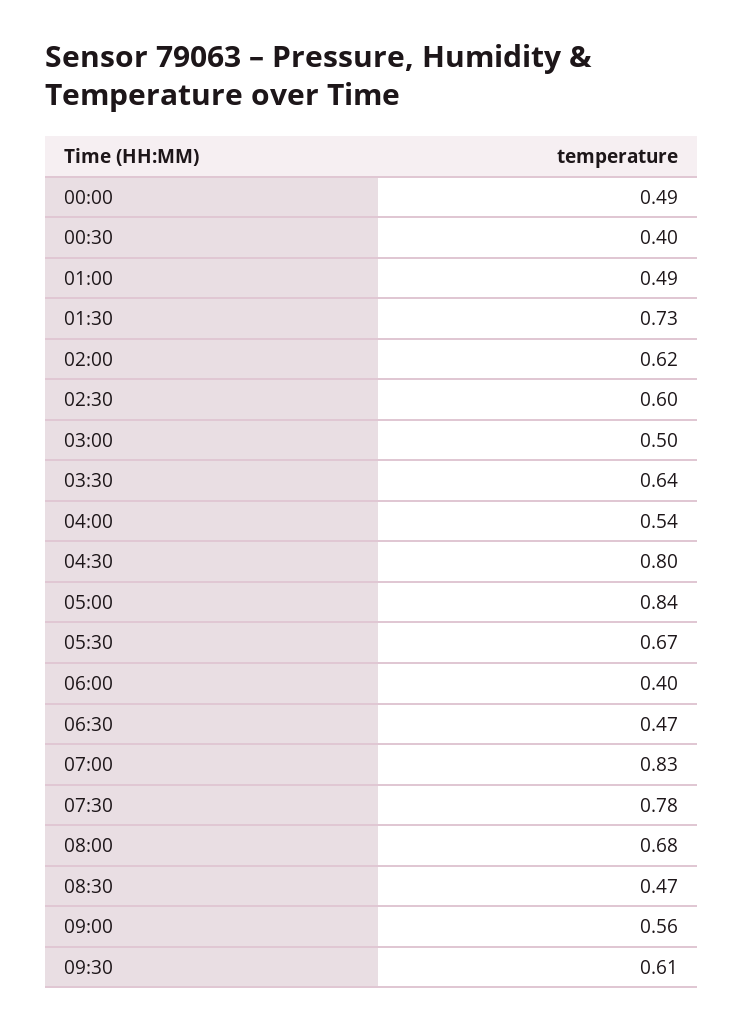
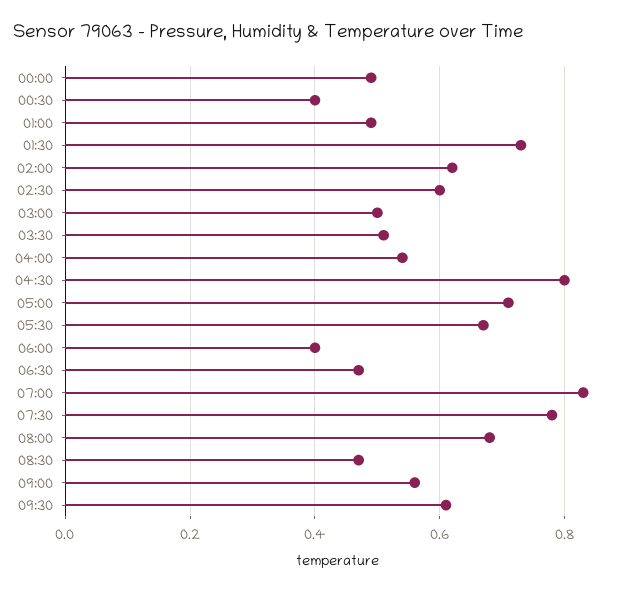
03:30: 0.64 -> 0.5
05:00: 0.84 -> 0.7

